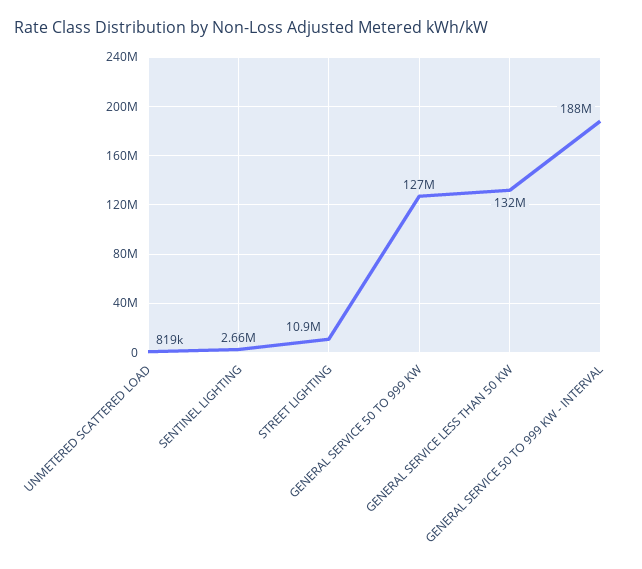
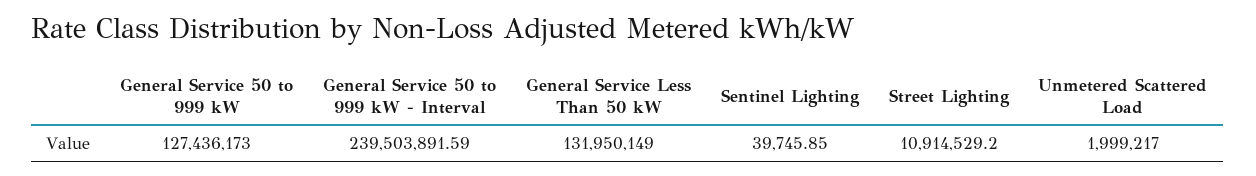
UNMETERED SCATTERED LOAD: 819000 -> 1999217
SENTINEL LIGHTING: 2660000 -> 39745.85
GENERAL SERVICE 50 TO 999 KW - INTERVAL: 188000000 -> 239503891.59

